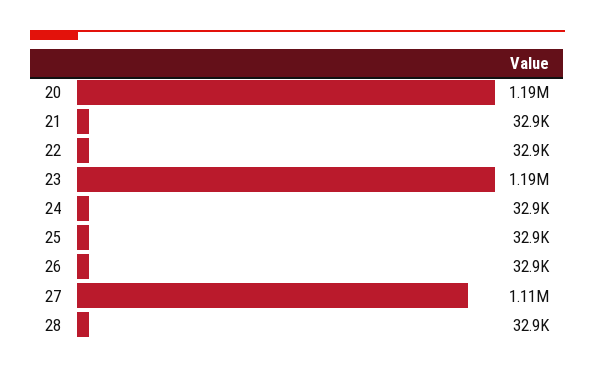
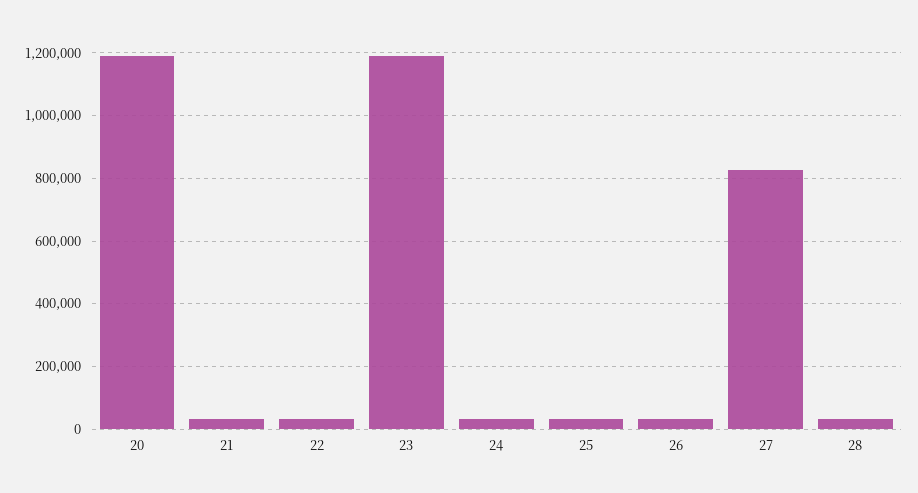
27: 1110000 -> 820000

